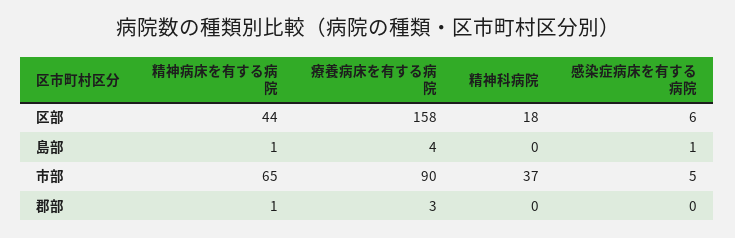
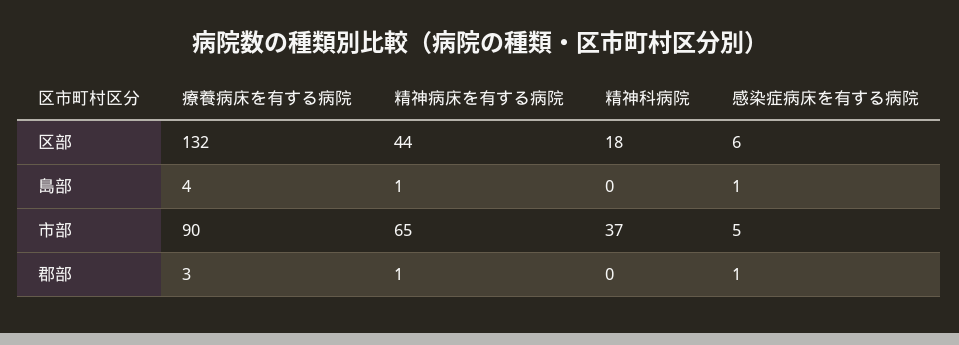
療養病床を有する病院, 区部: 158 -> 132
感染症病床を有する病院, 郡部: 0 -> 1

